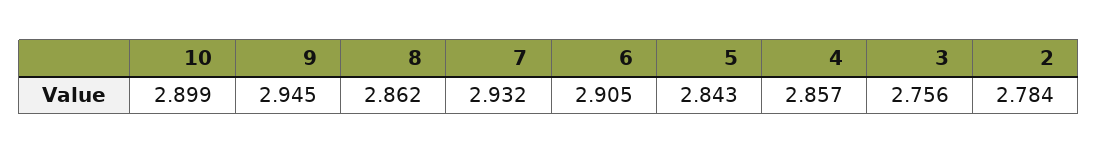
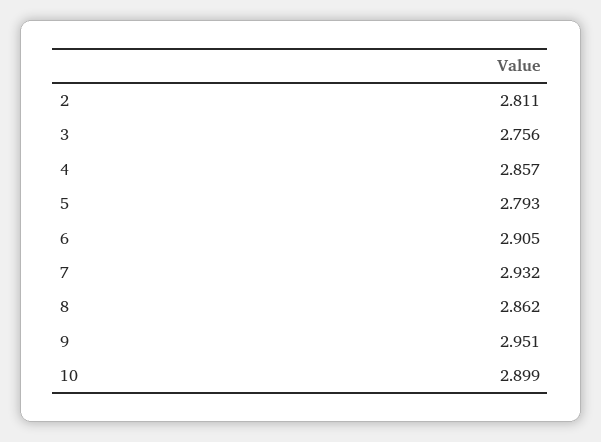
9: 2.945 -> 2.951
5: 2.843 -> 2.793
2: 2.784 -> 2.811

